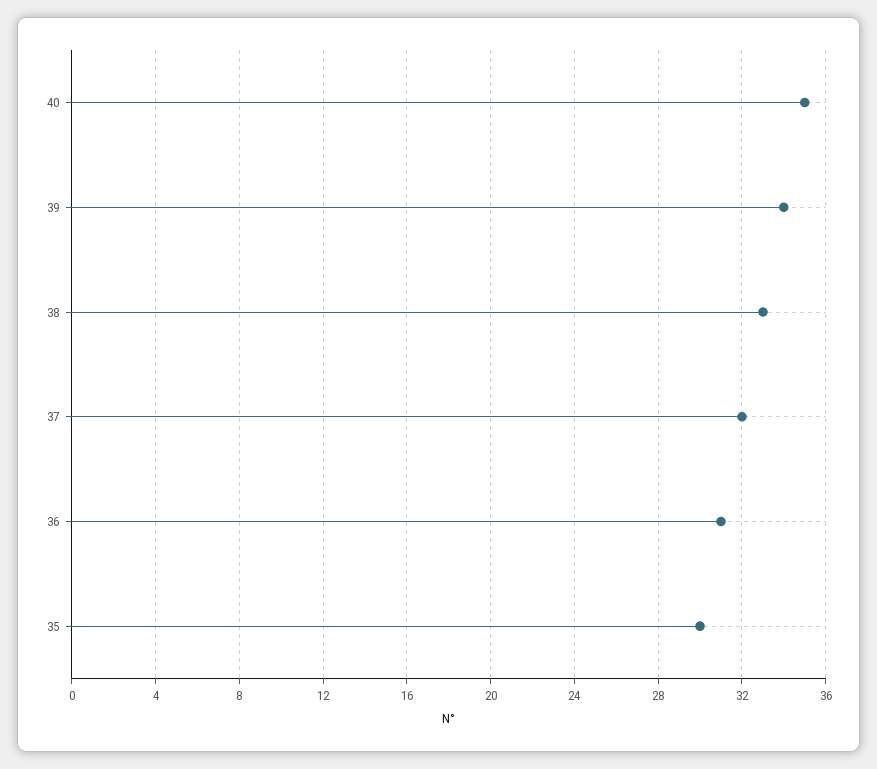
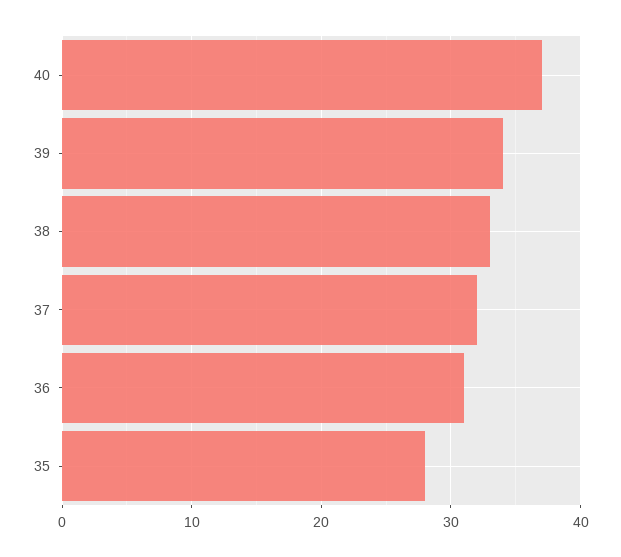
40: 35 -> 37
35: 30 -> 28

